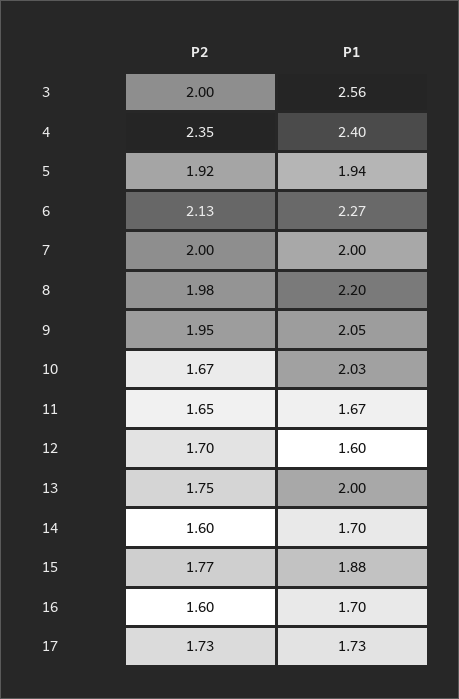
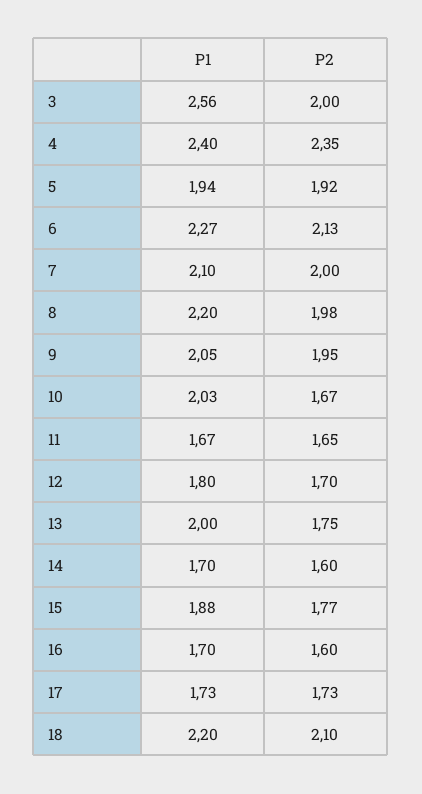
P1, 7: 2 -> 2.1
P1, 12: 1.6 -> 1.8
P1, 18: none -> 2.2
P2, 18: none -> 2.1

